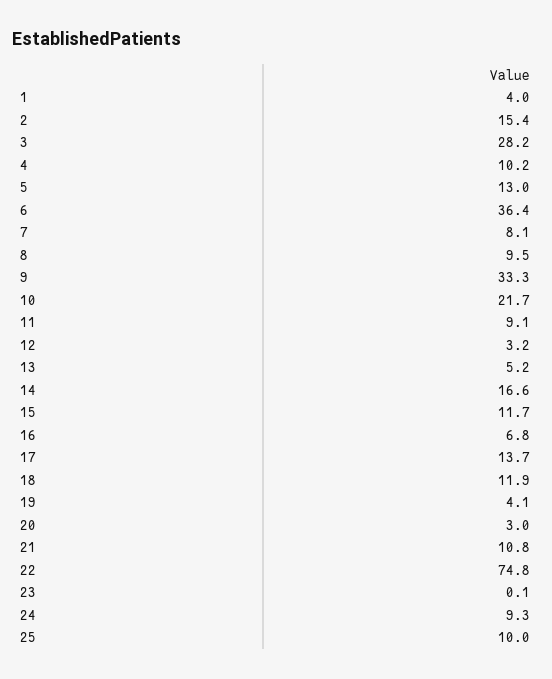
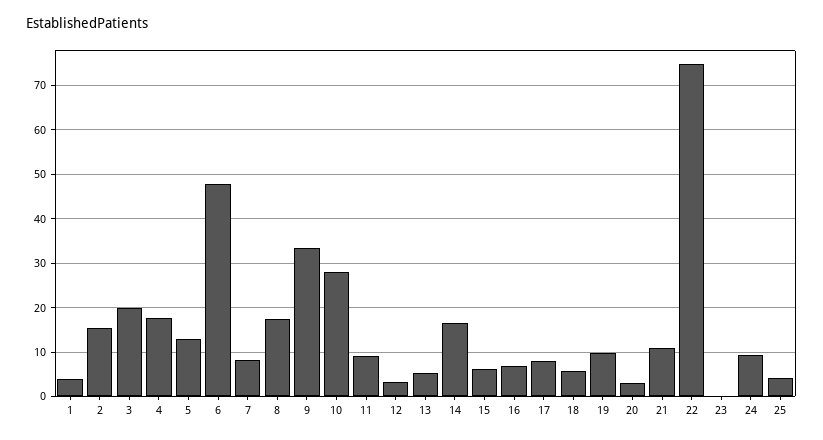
3: 28.2 -> 20
4: 10.2 -> 18
6: 36.4 -> 48
8: 9.5 -> 18
10: 21.7 -> 28
15: 11.7 -> 6
17: 13.7 -> 8
18: 11.9 -> 6
19: 4.1 -> 10
25: 10 -> 4

